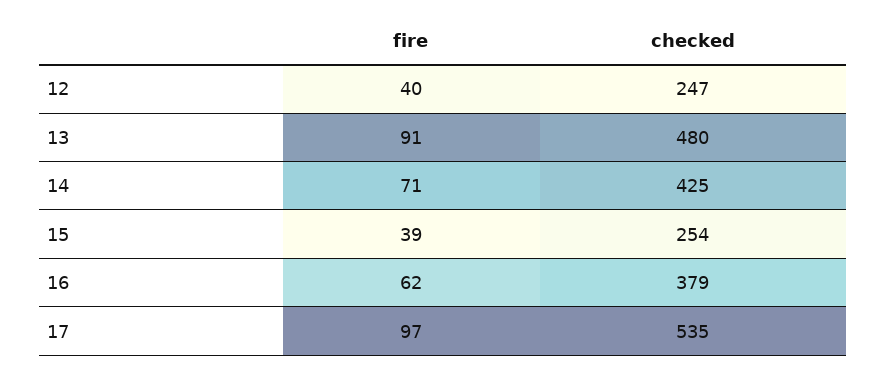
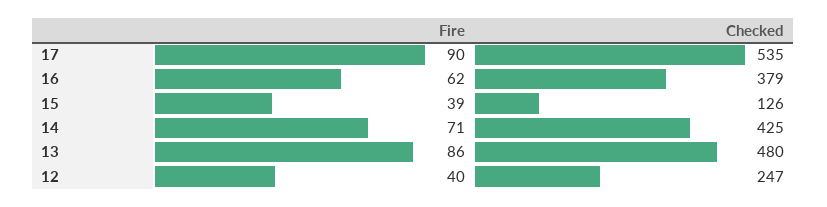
fire, 13: 91 -> 86
checked, 15: 254 -> 126
fire, 17: 97 -> 90

